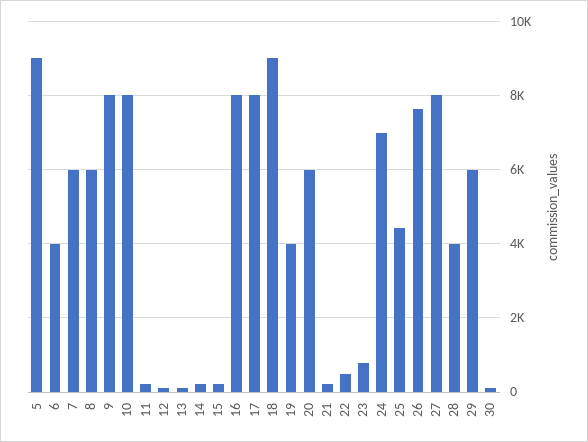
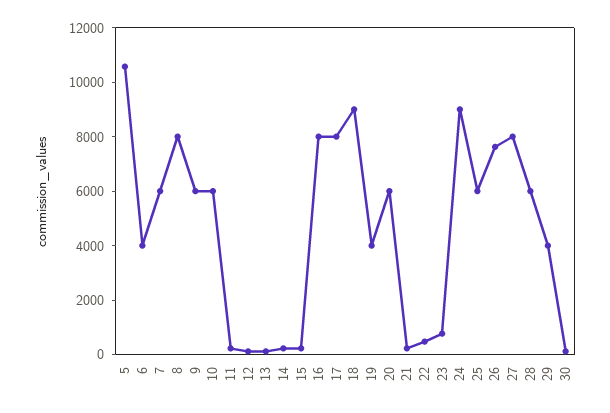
5: 9000 -> 10500
8: 6000 -> 8000
9: 8000 -> 6000
10: 8000 -> 6000
24: 7000 -> 9000
25: 4400 -> 6000
28: 4000 -> 6000
29: 6000 -> 4000

